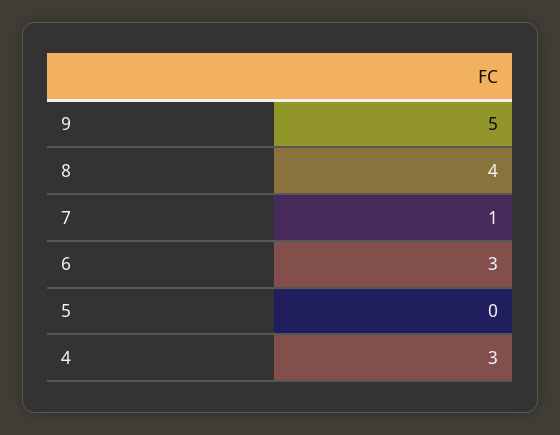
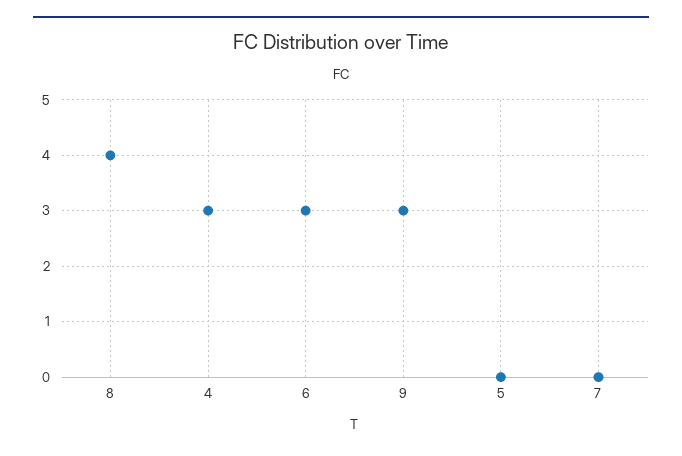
9: 5 -> 3
7: 1 -> 0

